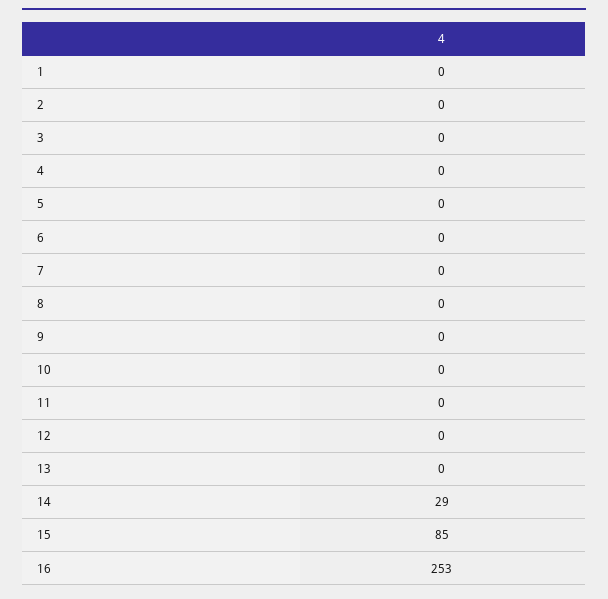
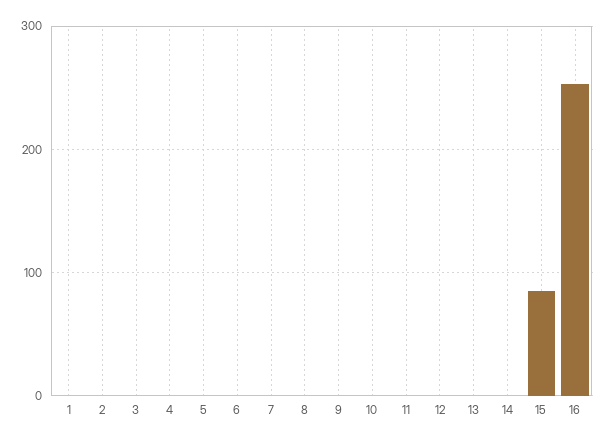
14: 29 -> 0

